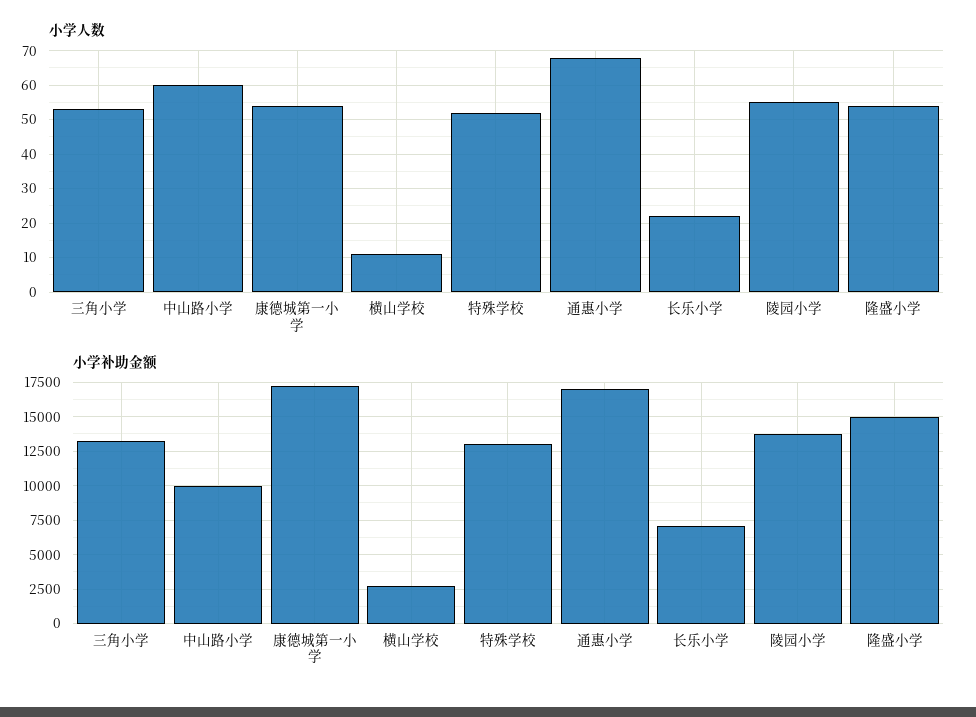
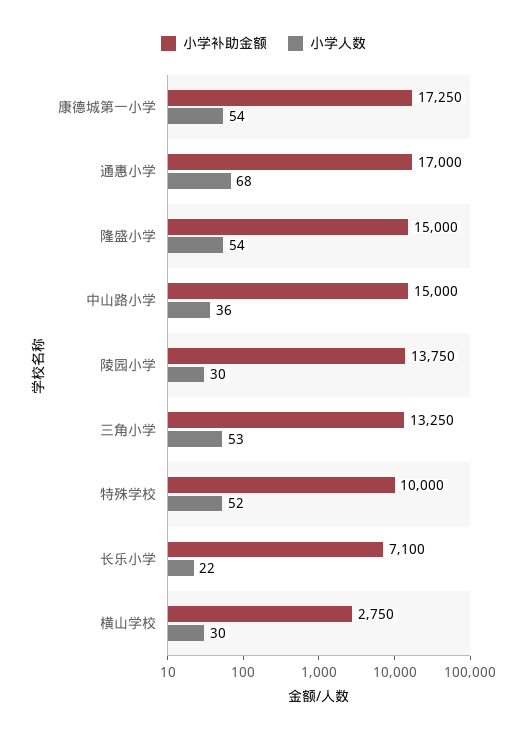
小学人数, 中山路小学: 60 -> 36
小学人数, 横山学校: 10 -> 30
小学人数, 陵园小学: 55 -> 30
小学补助金额, 中山路小学: 10000 -> 15000
小学补助金额, 特殊学校: 13000 -> 10000

